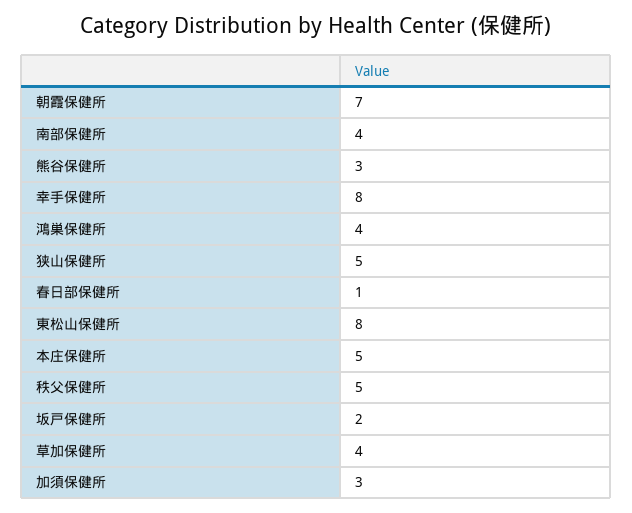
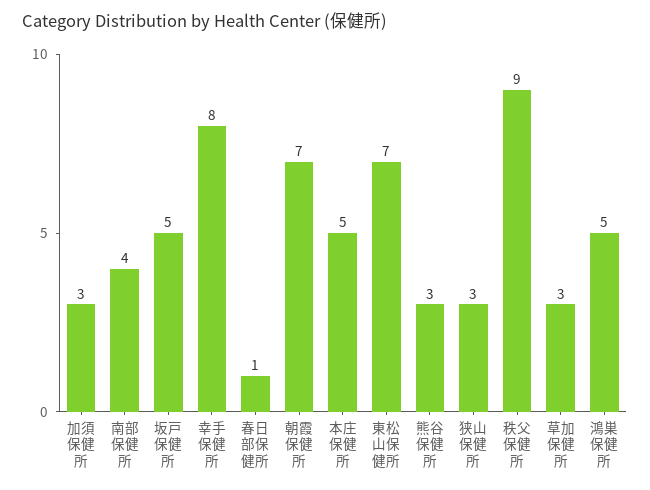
鴻巣保健所: 4 -> 5
狭山保健所: 5 -> 3
東松山保健所: 8 -> 7
秩父保健所: 5 -> 9
坂戸保健所: 2 -> 5
草加保健所: 4 -> 3

